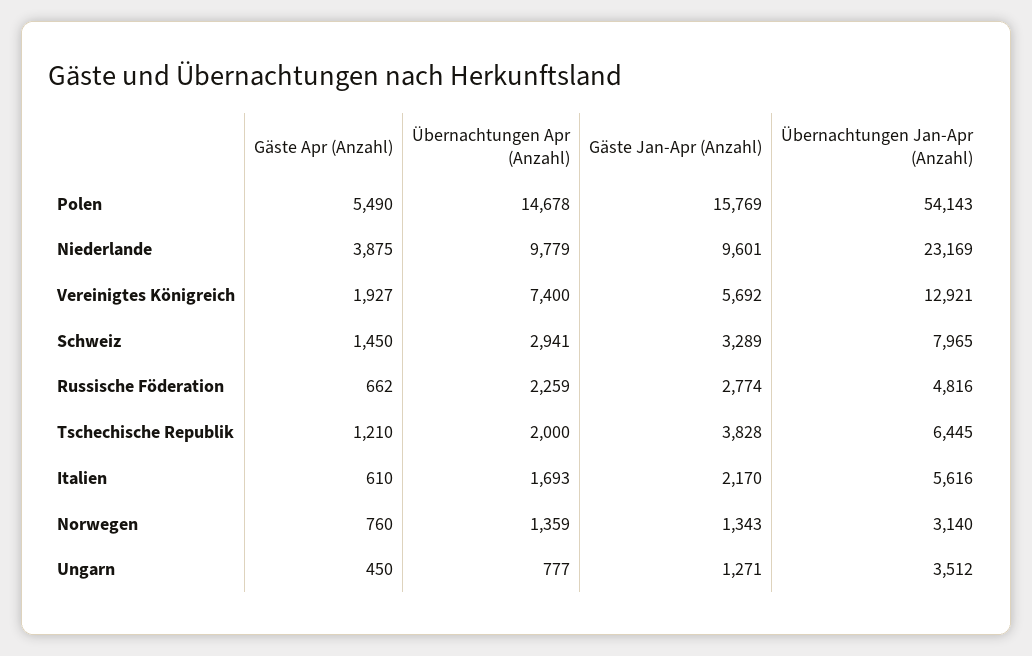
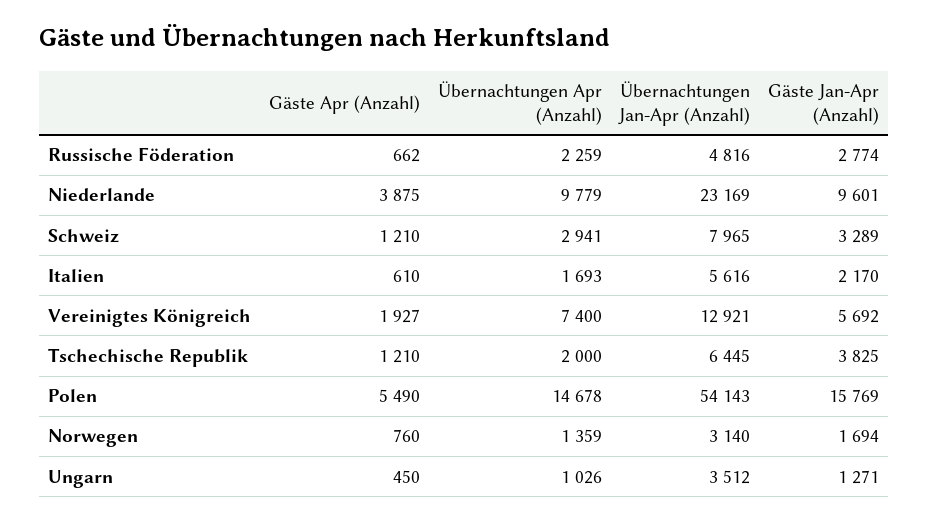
Gäste Apr (Anzahl), Schweiz: 1450 -> 1210
Gäste Jan-Apr (Anzahl), Tschechische Republik: 3828 -> 3825
Gäste Jan-Apr (Anzahl), Norwegen: 1343 -> 1694
Übernachtungen Apr (Anzahl), Ungarn: 777 -> 1026

